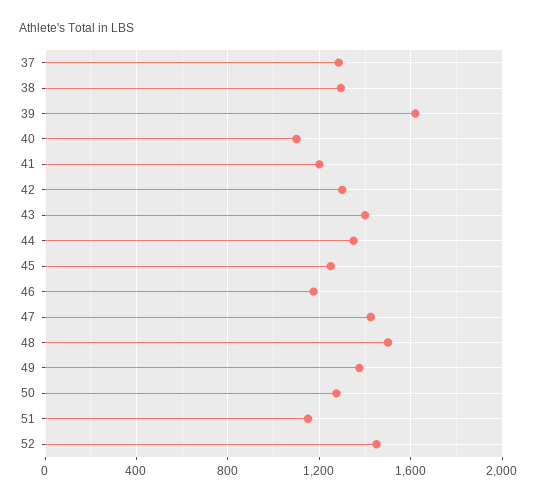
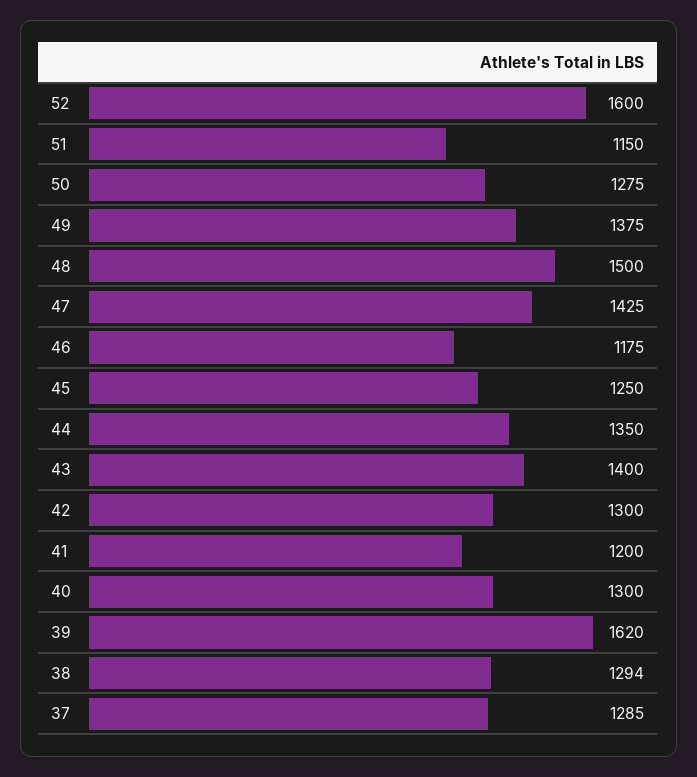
40: 1100 -> 1300
52: 1450 -> 1600

